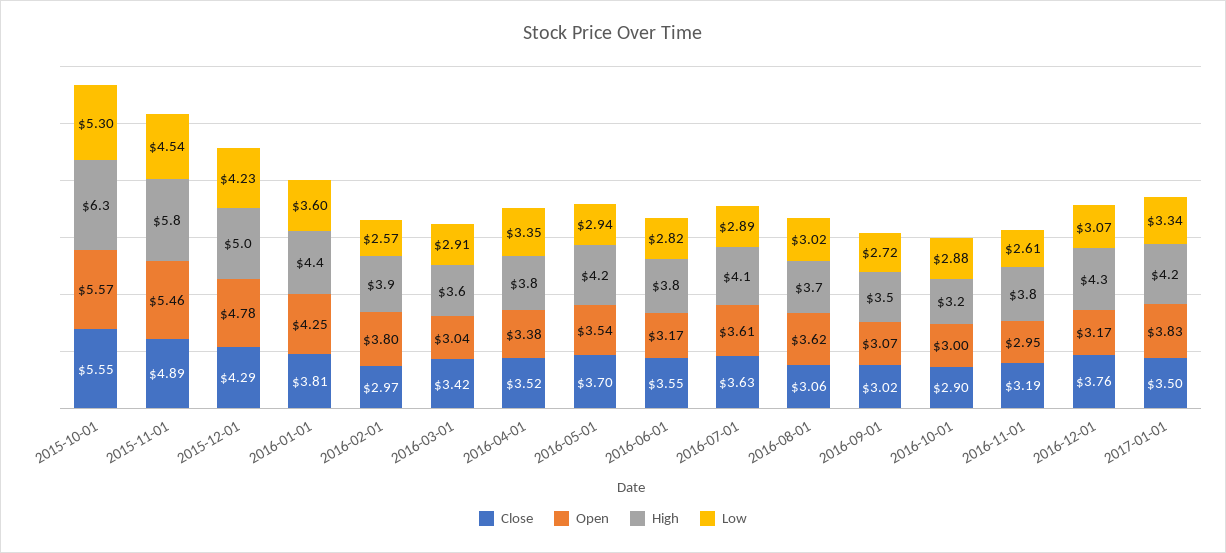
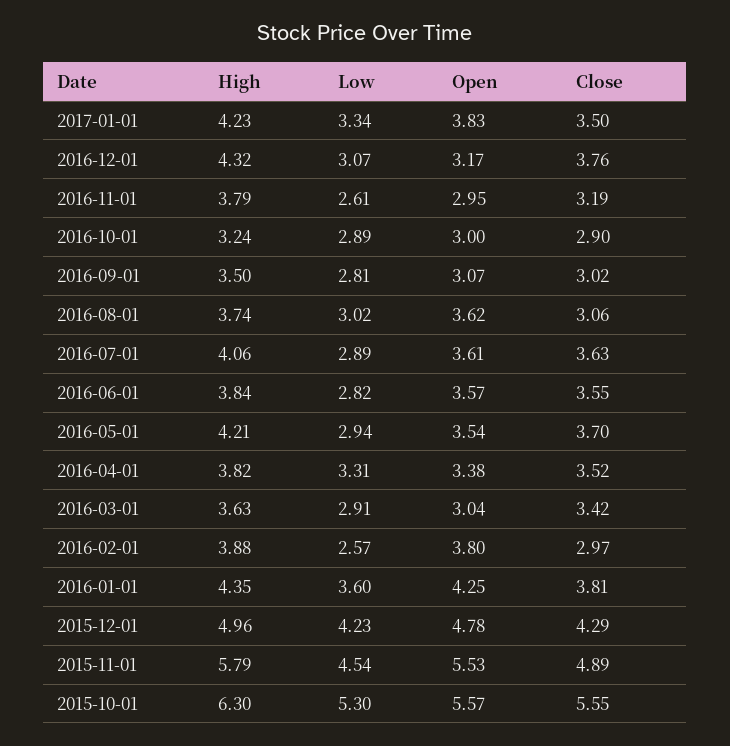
Open, 2015-11-01: 5.46 -> 5.53
Low, 2016-04-01: 3.35 -> 3.31
Open, 2016-06-01: 3.17 -> 3.57
Low, 2016-09-01: 2.72 -> 2.81
Low, 2016-10-01: 2.88 -> 2.89

